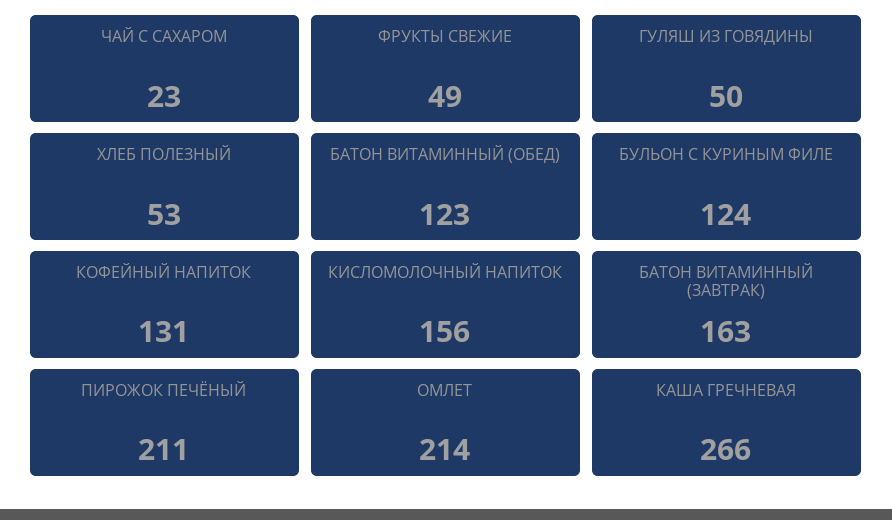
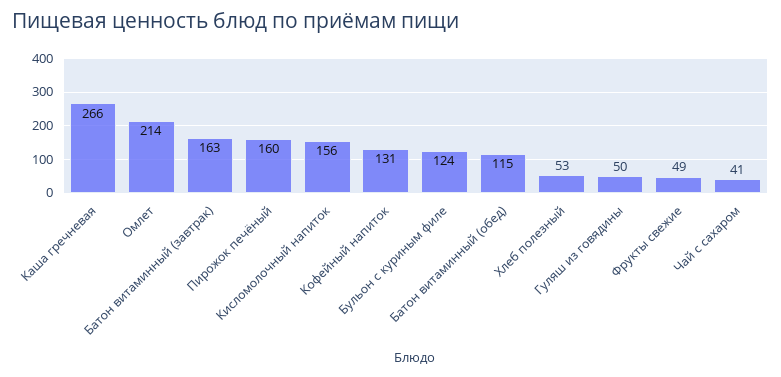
ЧАЙ С САХАРОМ: 23 -> 41
БАТОН ВИТАМИННЫЙ (ОБЕД): 123 -> 115
ПИРОЖОК ПЕЧЁНЫЙ: 211 -> 160

